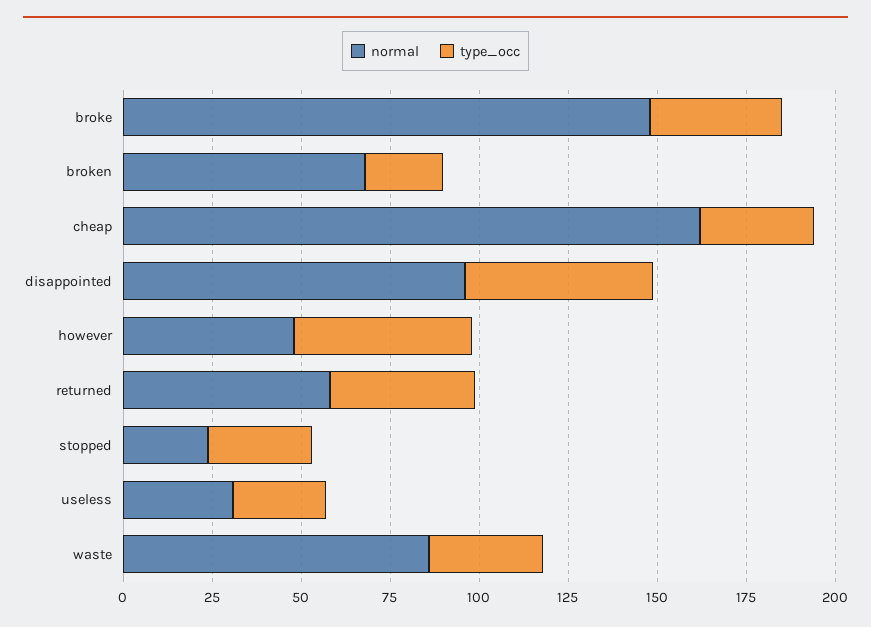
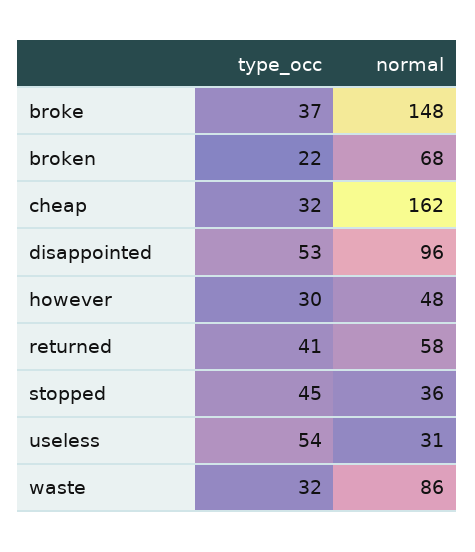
type_occ, however: 50 -> 30
normal, stopped: 25 -> 36
type_occ, stopped: 30 -> 45
type_occ, useless: 25 -> 54

